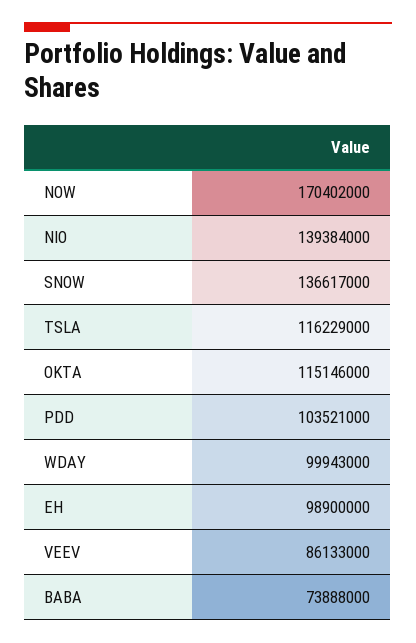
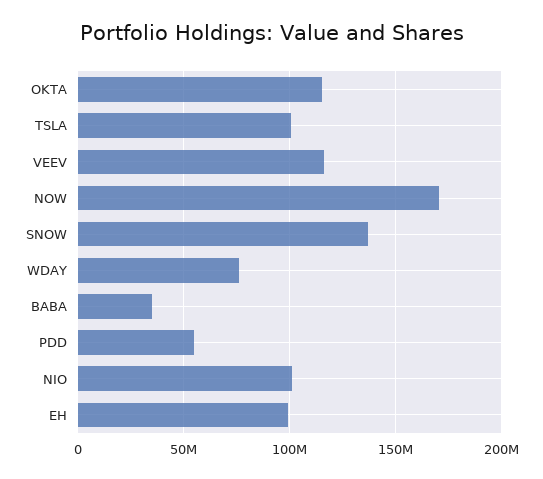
NIO: 139384000 -> 100000000
TSLA: 116229000 -> 100000000
PDD: 103521000 -> 55000000
WDAY: 99943000 -> 75000000
VEEV: 86133000 -> 115000000
BABA: 73888000 -> 35000000

